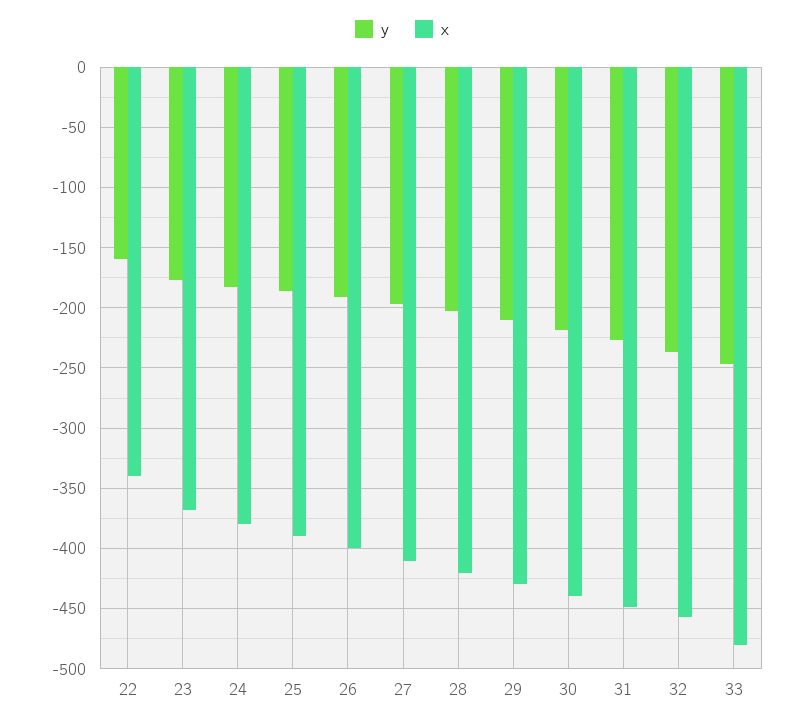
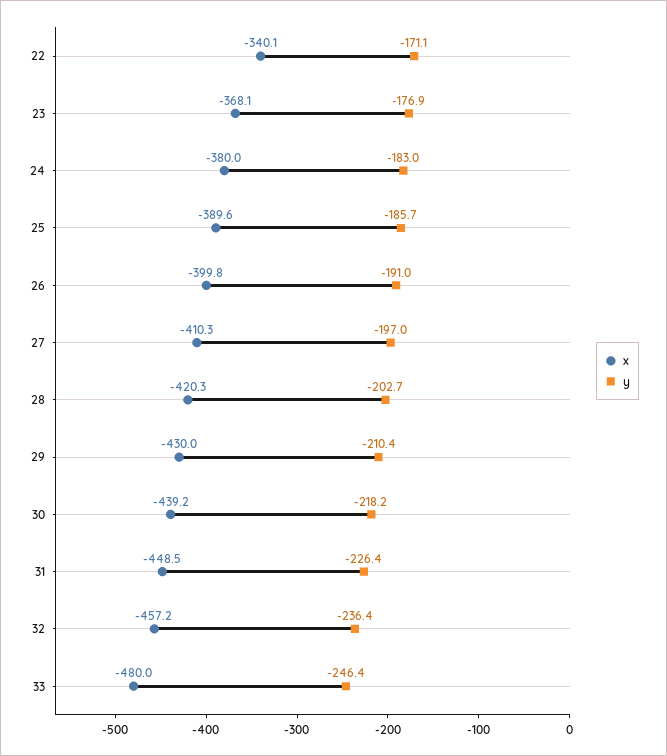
y, 22: -160 -> -171.1

